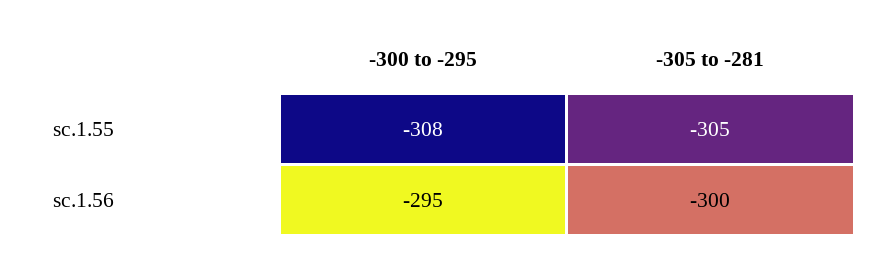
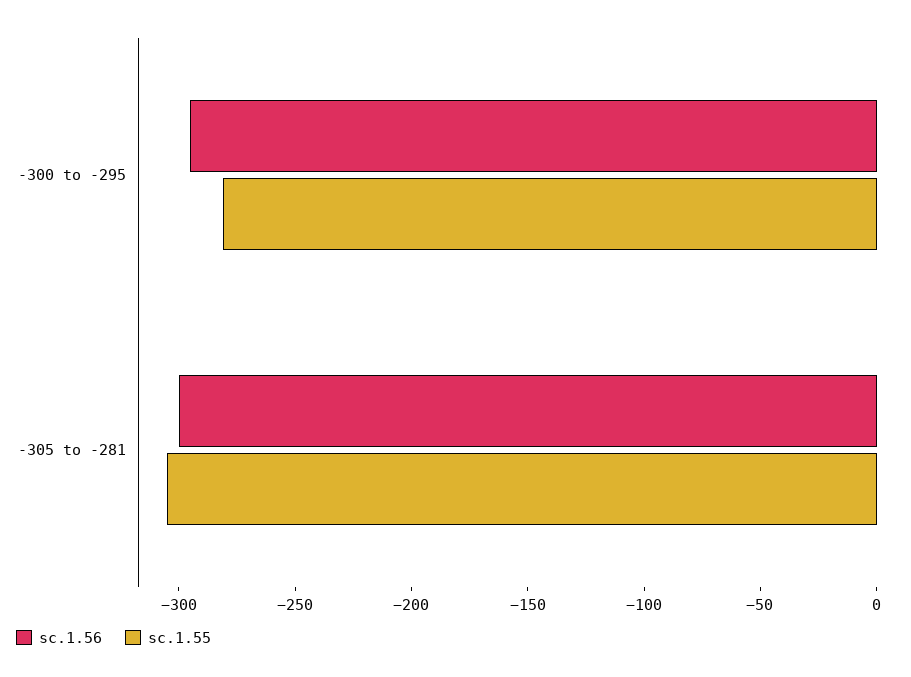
sc.1.55, -300 to -295: -308 -> -280

